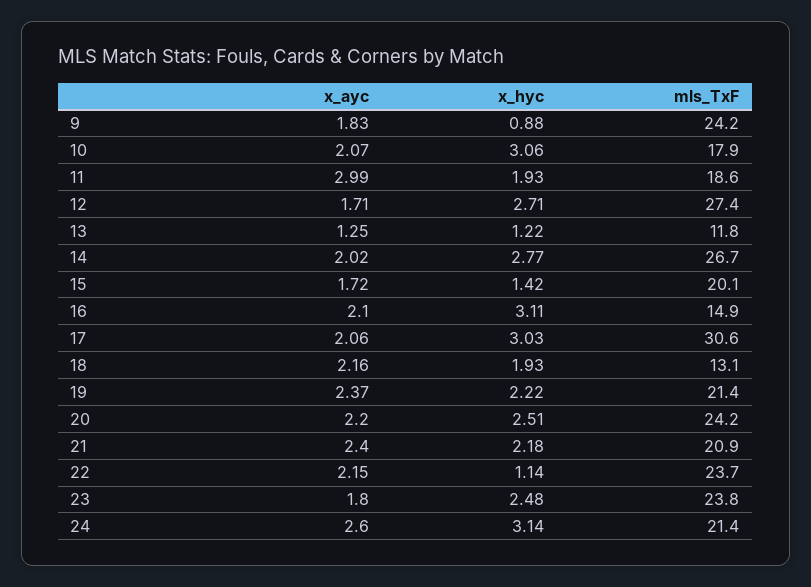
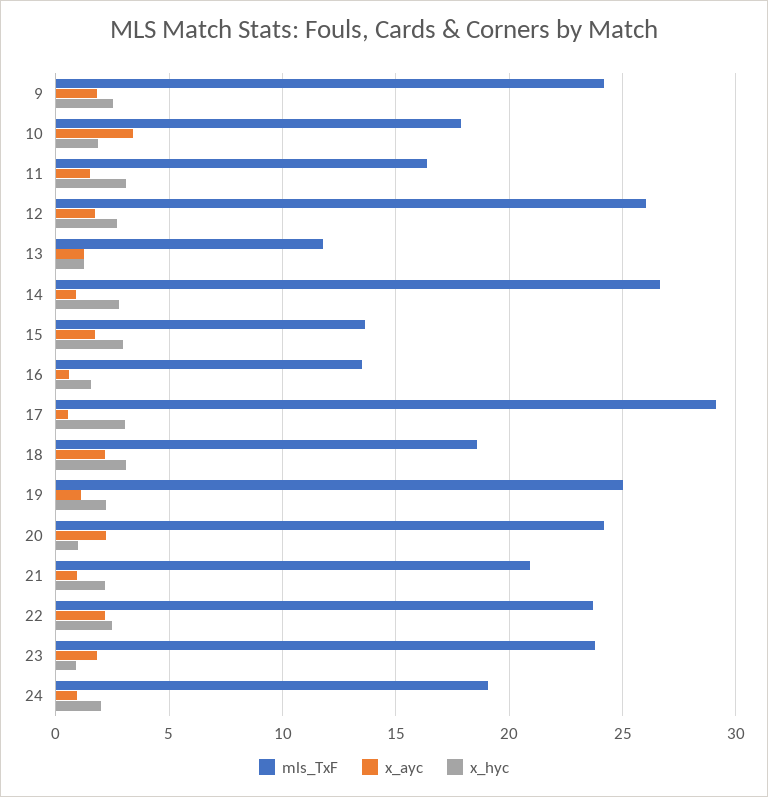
x_hyc, 9: 0.88 -> 2.5
x_ayc, 10: 2.07 -> 3.5
x_hyc, 10: 3.06 -> 2
x_ayc, 11: 2.99 -> 1.5
x_hyc, 11: 1.93 -> 3
mls_TxF, 11: 18.6 -> 16.5
mls_TxF, 12: 27.4 -> 26
x_ayc, 14: 2.02 -> 1
x_hyc, 15: 1.42 -> 3
mls_TxF, 15: 20.1 -> 13.5
x_ayc, 16: 2.1 -> 0.5
x_hyc, 16: 3.11 -> 1.5
mls_TxF, 16: 14.9 -> 13.5
x_ayc, 17: 2.06 -> 0.5
mls_TxF, 17: 30.6 -> 29
x_hyc, 18: 1.93 -> 3
mls_TxF, 18: 13.1 -> 18.5
x_ayc, 19: 2.37 -> 1
mls_TxF, 19: 21.4 -> 25
x_hyc, 20: 2.51 -> 1
x_ayc, 21: 2.4 -> 1
x_hyc, 22: 1.14 -> 2.5
x_hyc, 23: 2.48 -> 1
x_ayc, 24: 2.6 -> 1
x_hyc, 24: 3.14 -> 2
mls_TxF, 24: 21.4 -> 19

